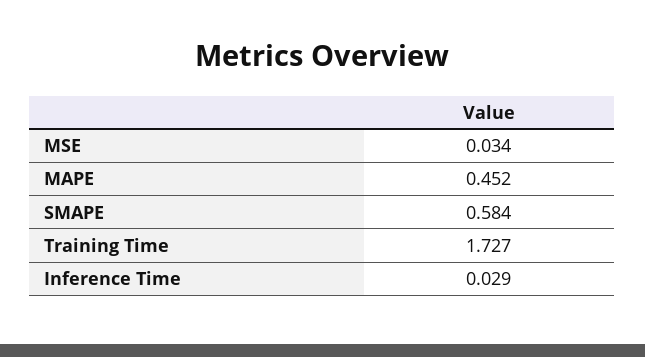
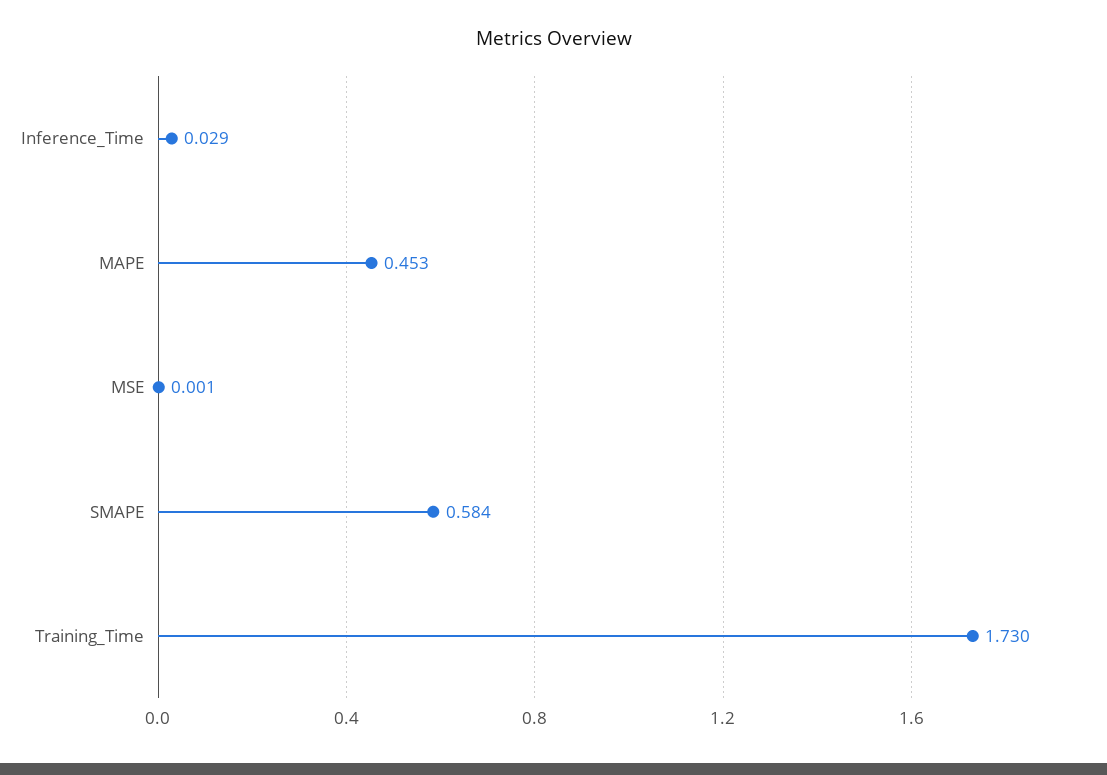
MSE: 0.034 -> 0.001
MAPE: 0.452 -> 0.453
Training Time: 1.727 -> 1.73

